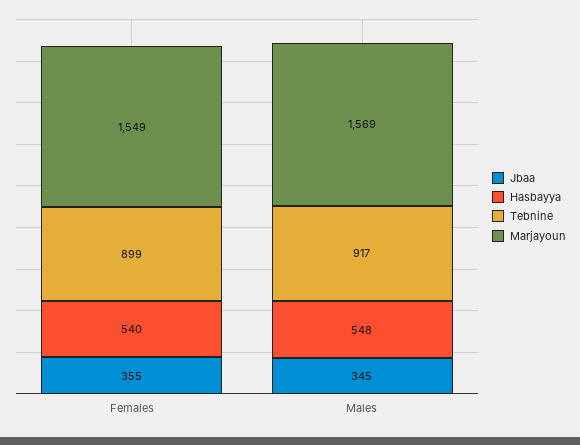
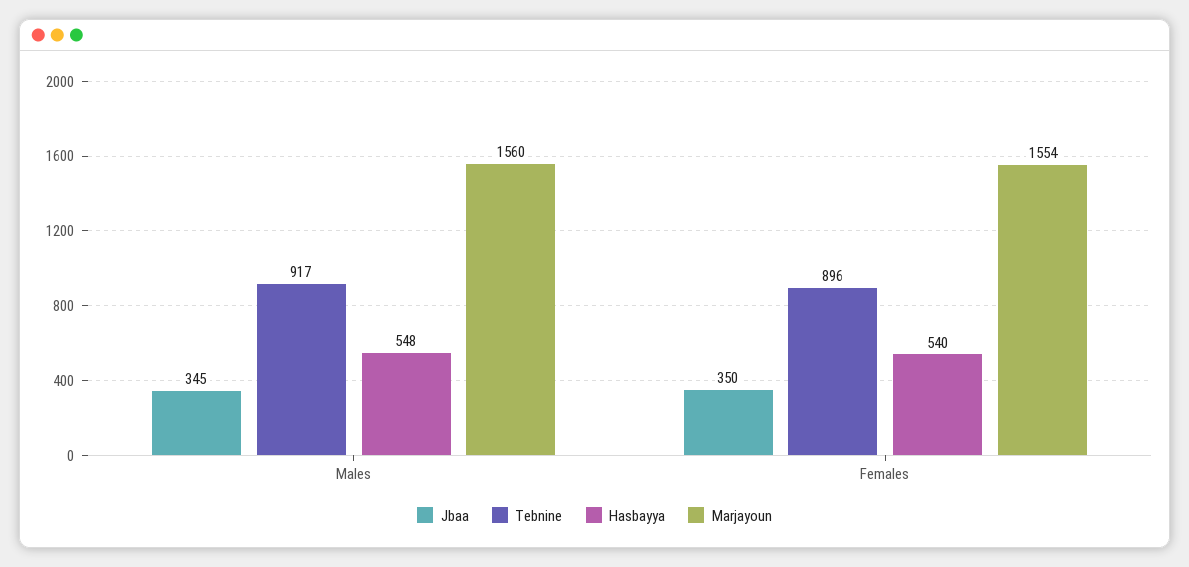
Jbaa, Females: 355 -> 350
Tebnine, Females: 899 -> 896
Marjayoun, Females: 1549 -> 1554
Marjayoun, Males: 1569 -> 1560

